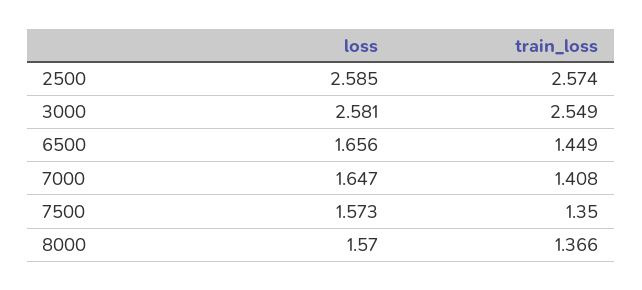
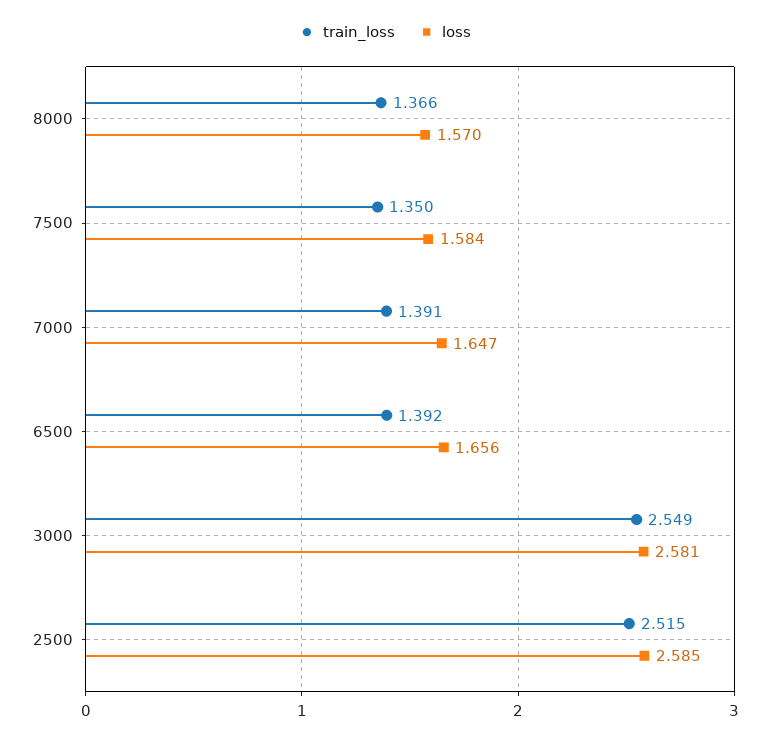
train_loss, 2500: 2.574 -> 2.515
train_loss, 6500: 1.449 -> 1.392
train_loss, 7000: 1.408 -> 1.391
loss, 7500: 1.573 -> 1.584

